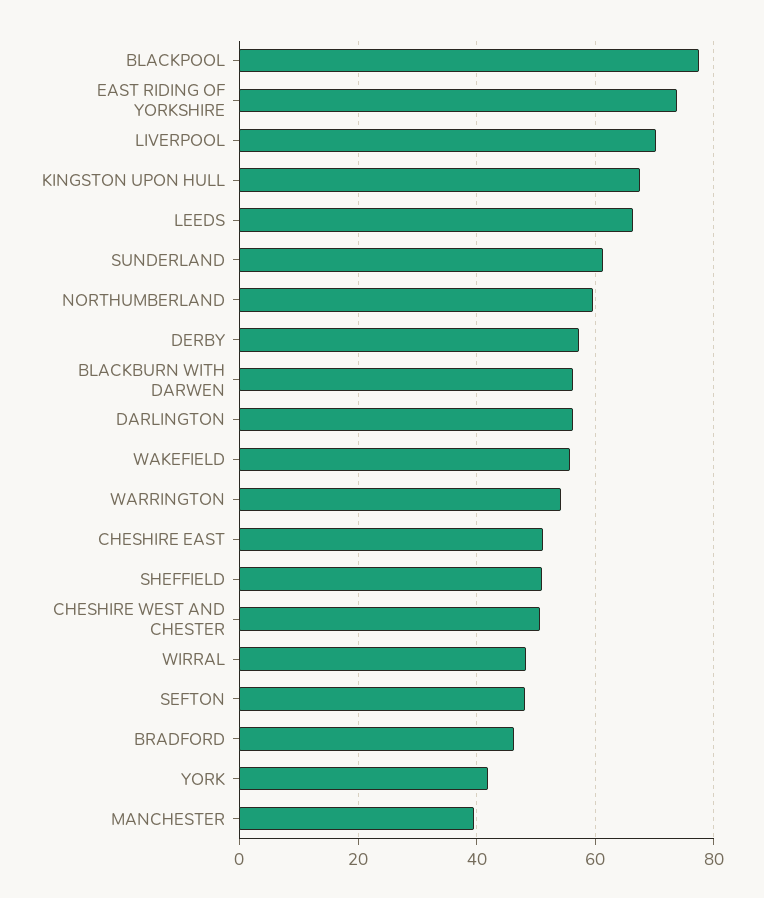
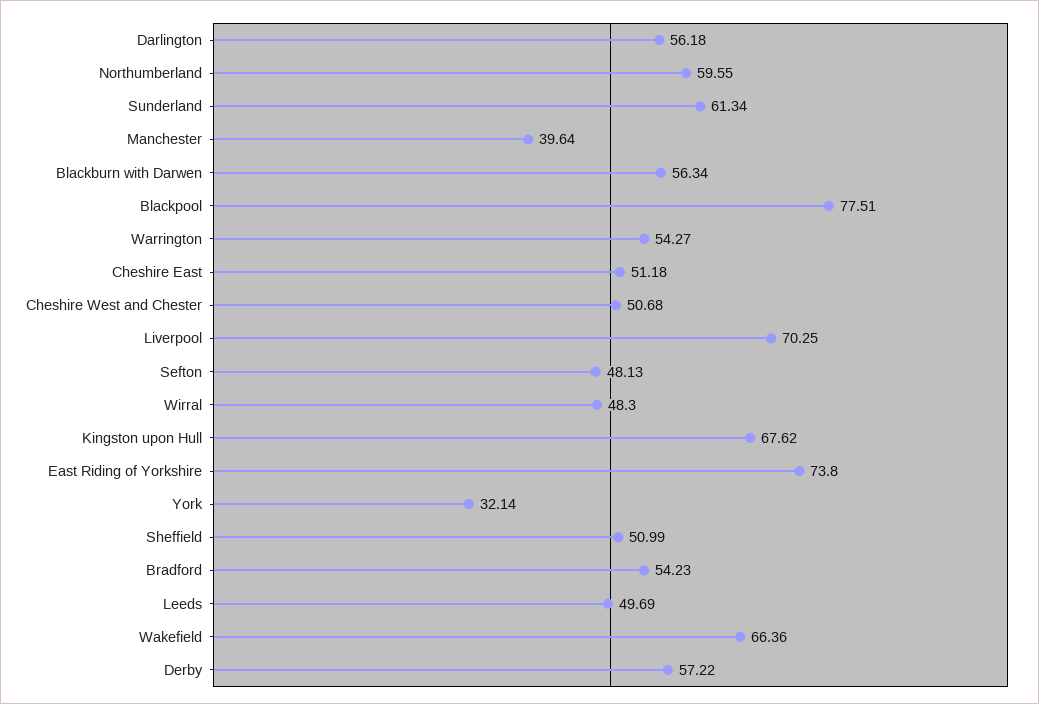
LEEDS: 66 -> 49.69
WAKEFIELD: 56 -> 66.36
BRADFORD: 46 -> 54.23
YORK: 42 -> 32.14

